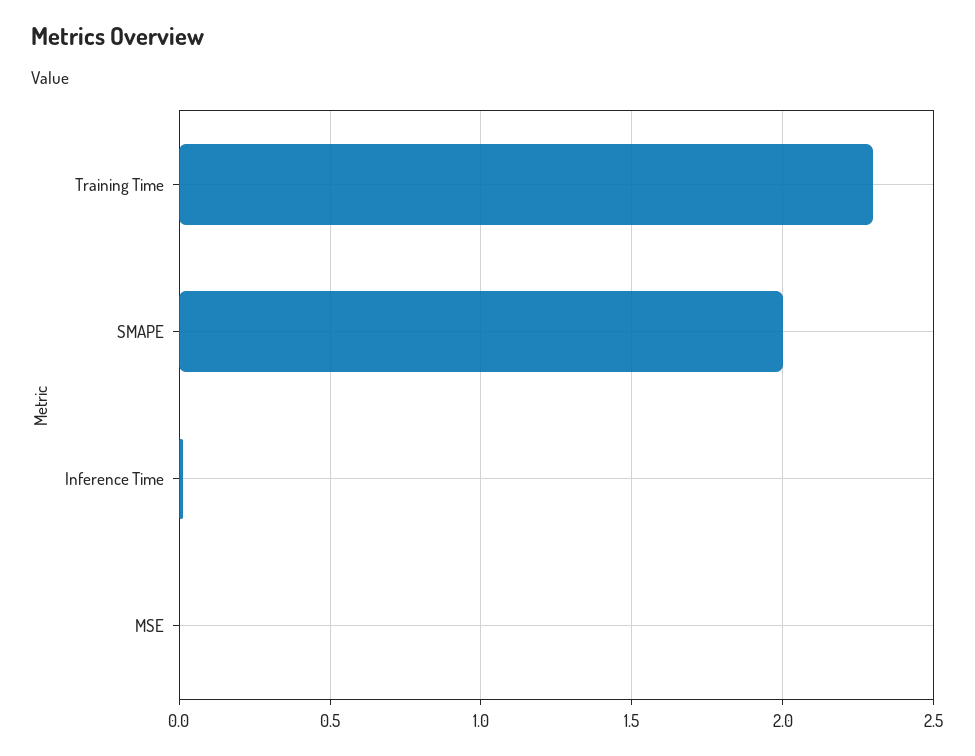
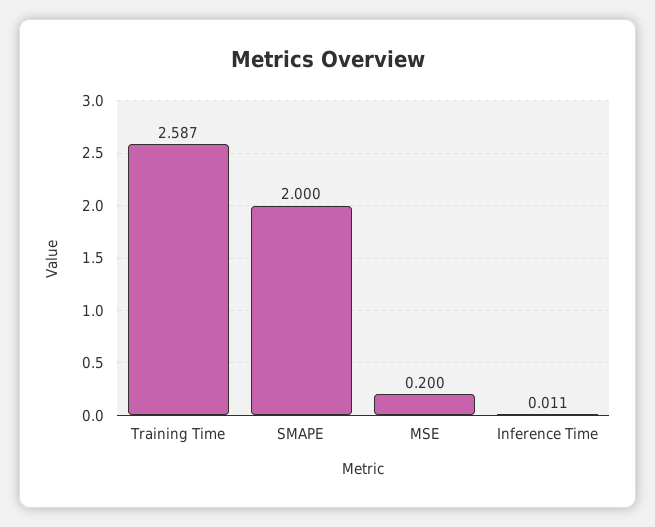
Training Time: 2.3 -> 2.587
MSE: 0 -> 0.2

